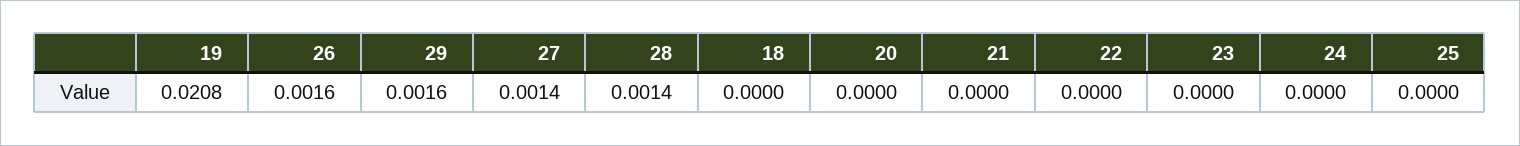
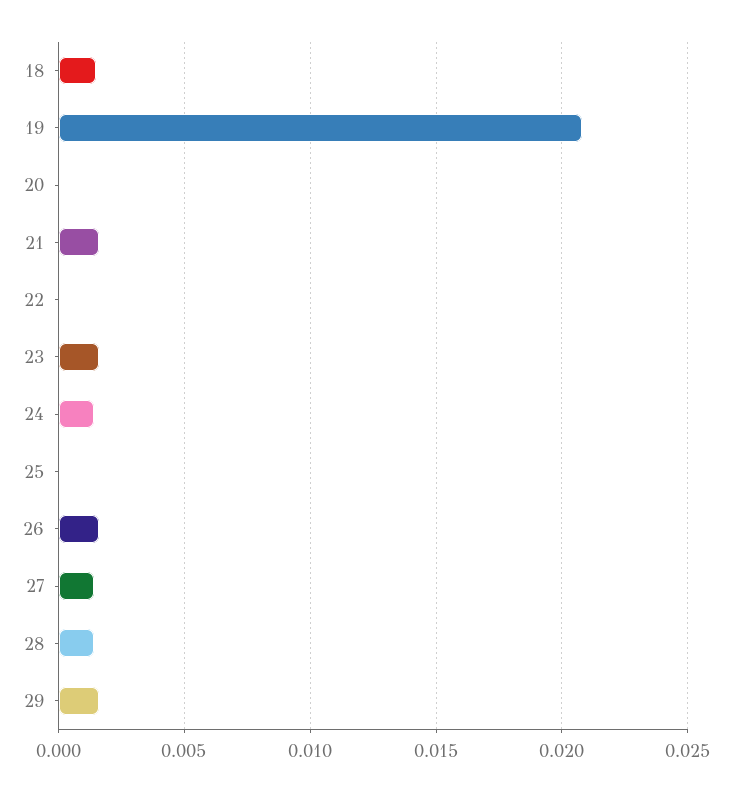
18: 0 -> 0.0015
21: 0 -> 0.0015
23: 0 -> 0.0015
24: 0 -> 0.0015

